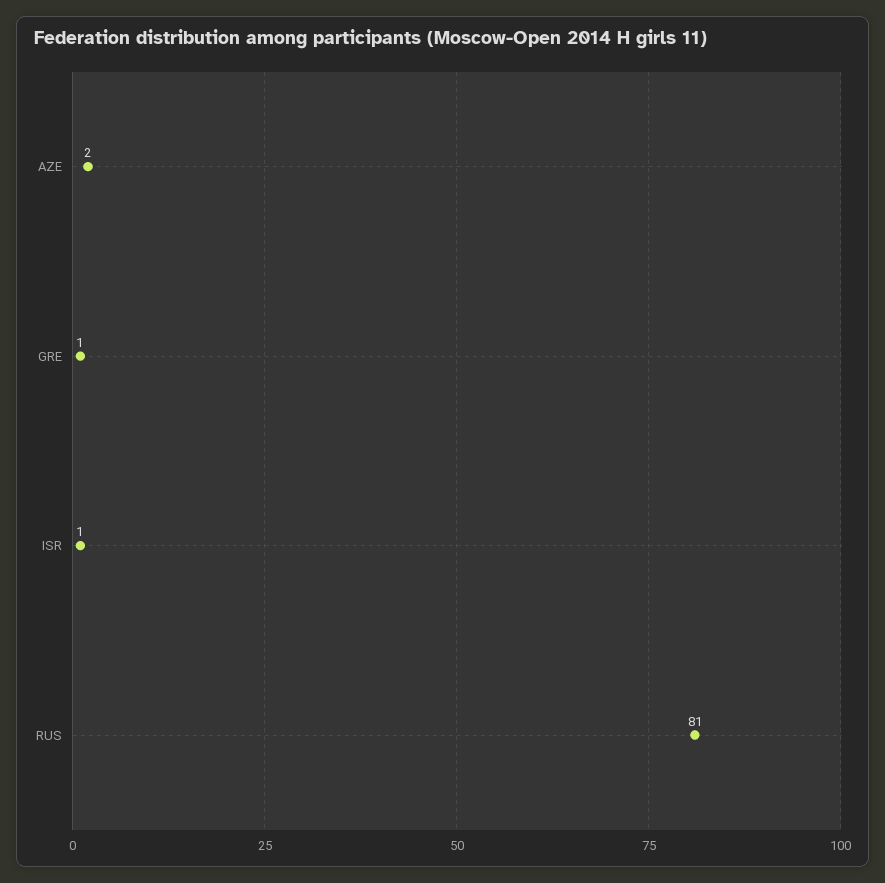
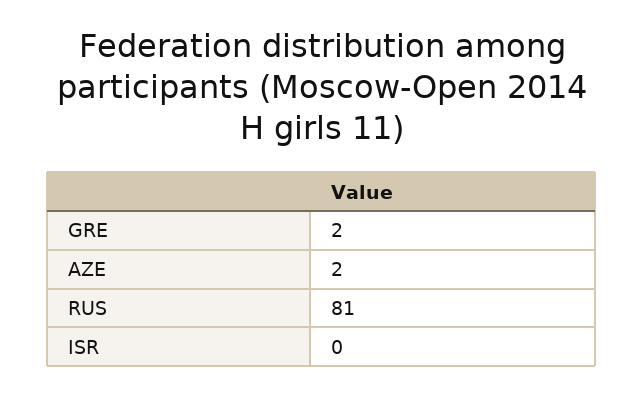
GRE: 1 -> 2
ISR: 1 -> 0

